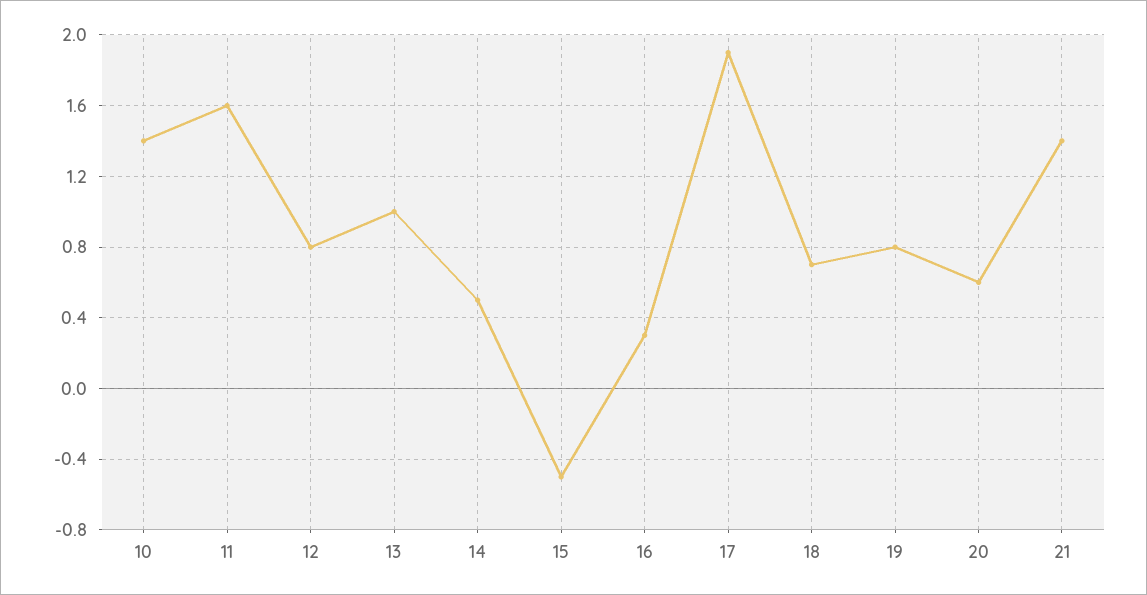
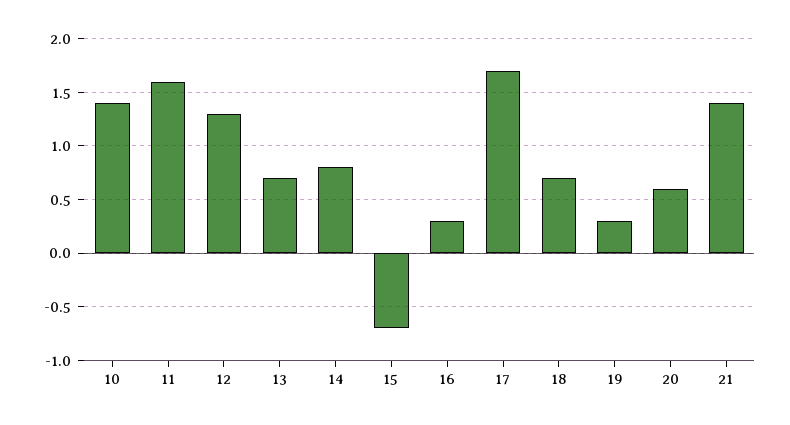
12: 0.8 -> 1.3
13: 1 -> 0.7
14: 0.5 -> 0.8
15: -0.5 -> -0.7
17: 1.9 -> 1.7
19: 0.8 -> 0.3

